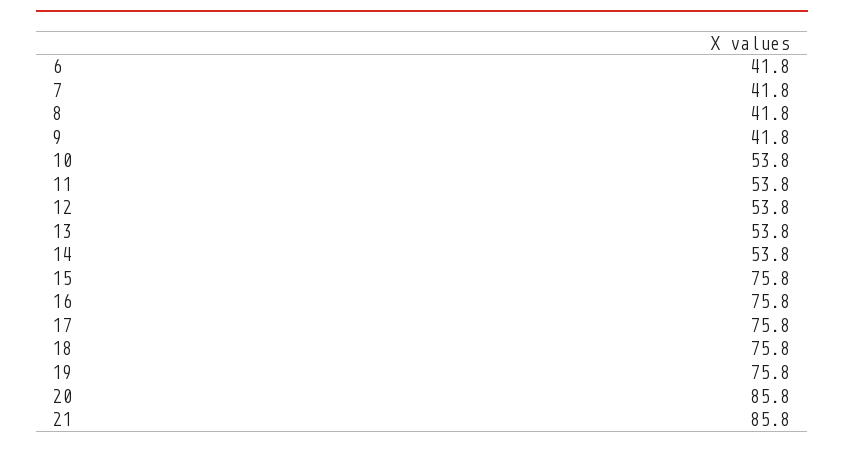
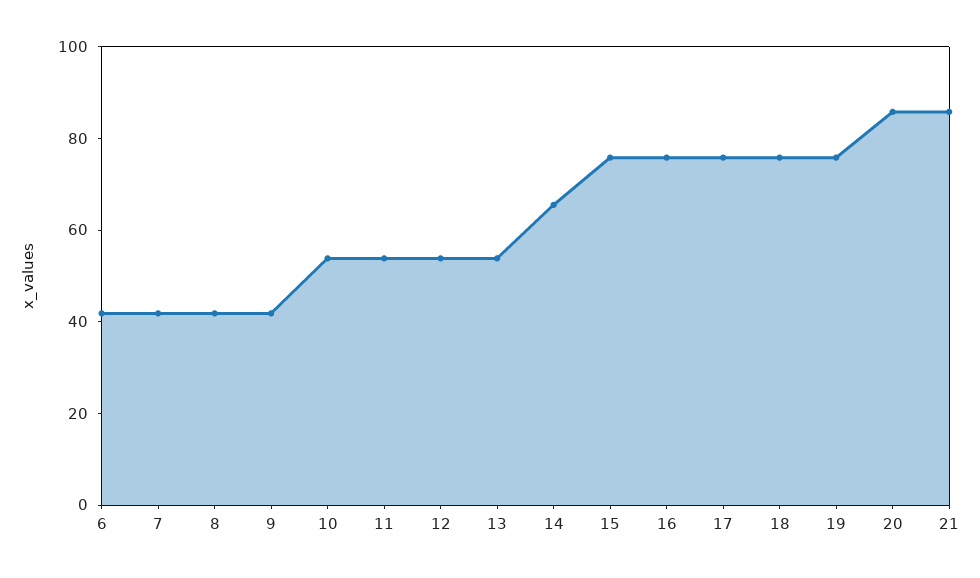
14: 53.8 -> 65

